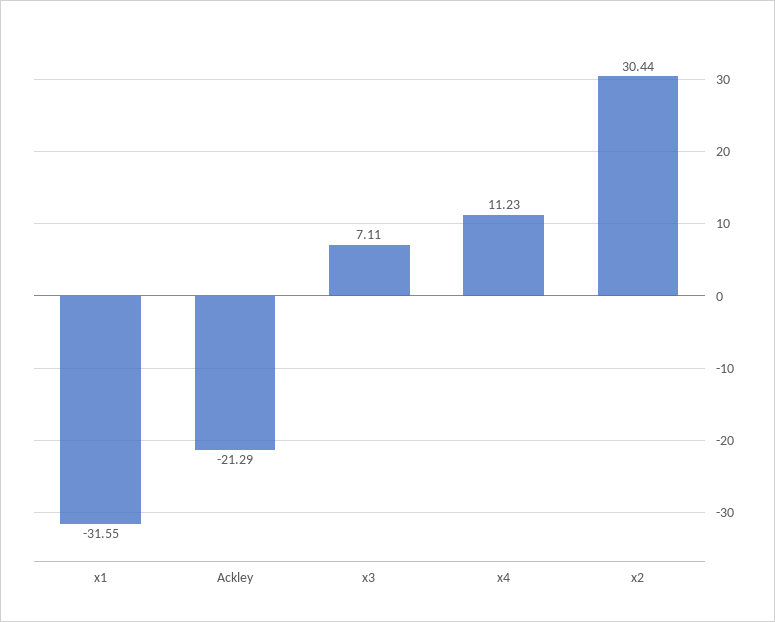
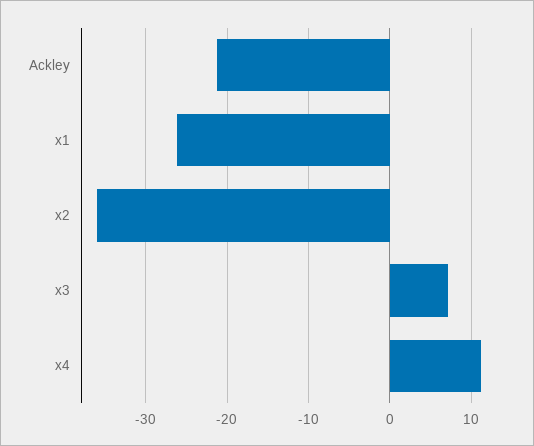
x1: -31.55 -> -26
x2: 30.44 -> -36

